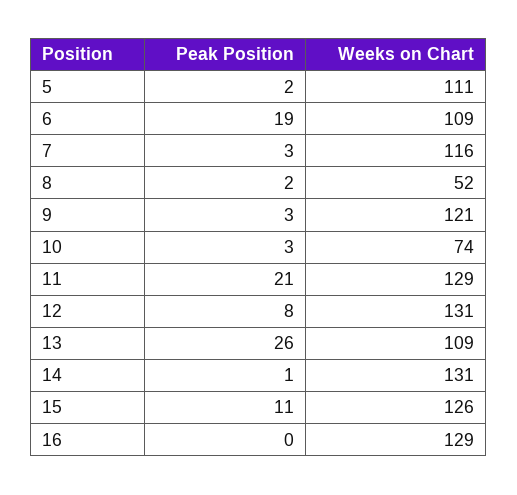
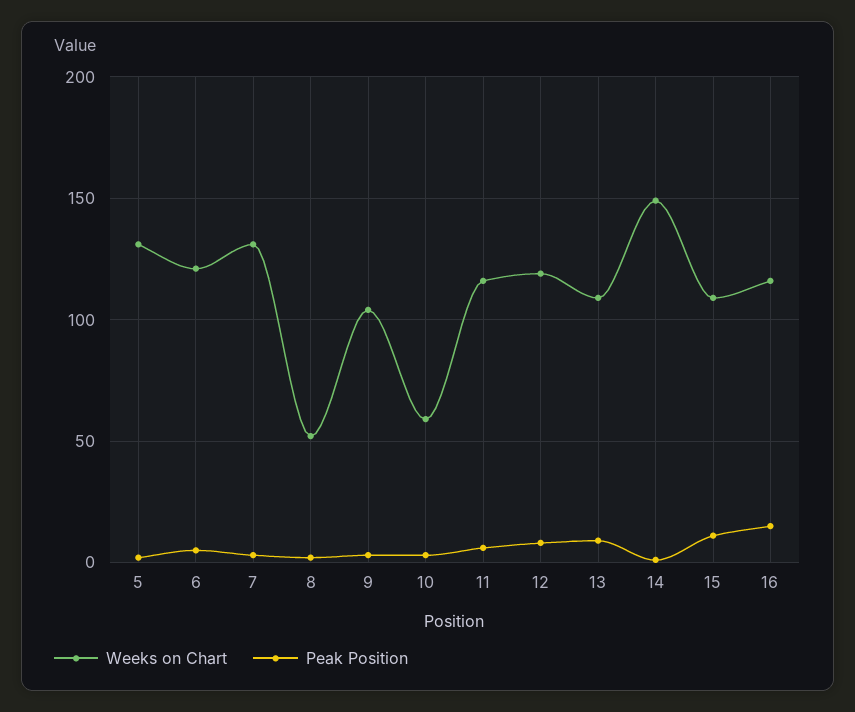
Weeks on Chart, 5: 111 -> 130
Peak Position, 6: 19 -> 5
Weeks on Chart, 6: 109 -> 120
Weeks on Chart, 7: 116 -> 130
Weeks on Chart, 9: 121 -> 105
Weeks on Chart, 10: 74 -> 60
Peak Position, 11: 21 -> 5
Weeks on Chart, 11: 129 -> 115
Weeks on Chart, 12: 131 -> 120
Peak Position, 13: 26 -> 10
Weeks on Chart, 14: 131 -> 150
Weeks on Chart, 15: 126 -> 110
Peak Position, 16: 0 -> 15
Weeks on Chart, 16: 129 -> 115

